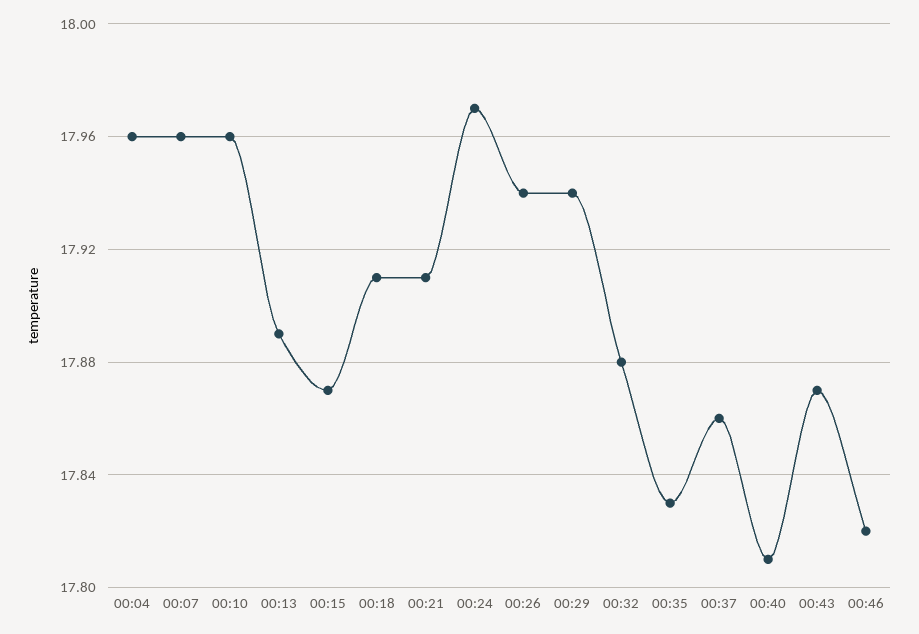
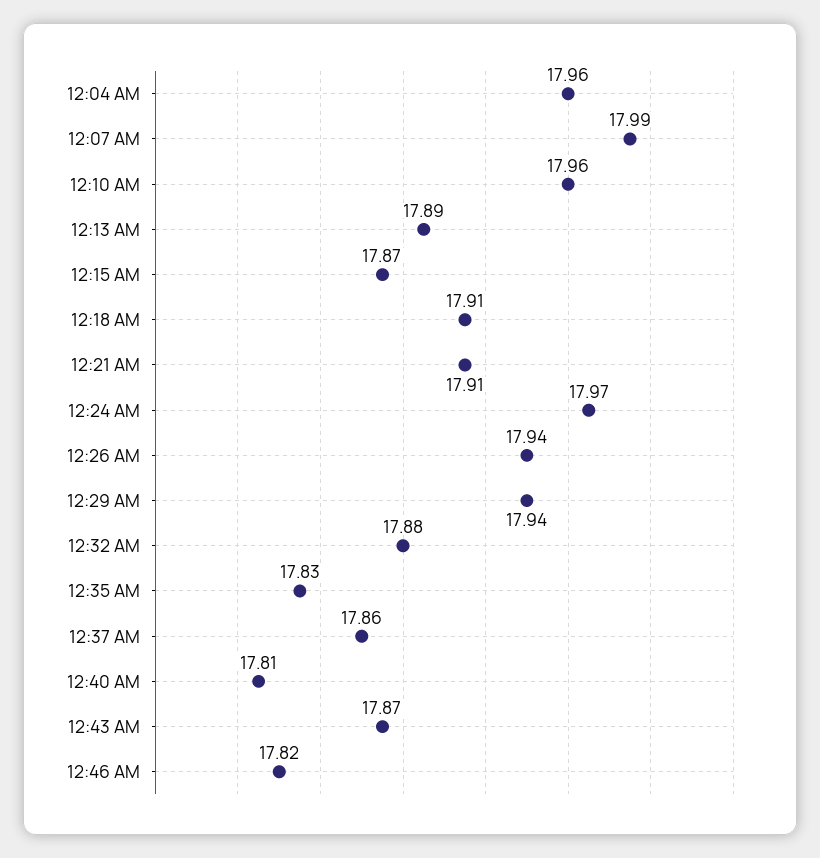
00:07: 17.96 -> 17.99

